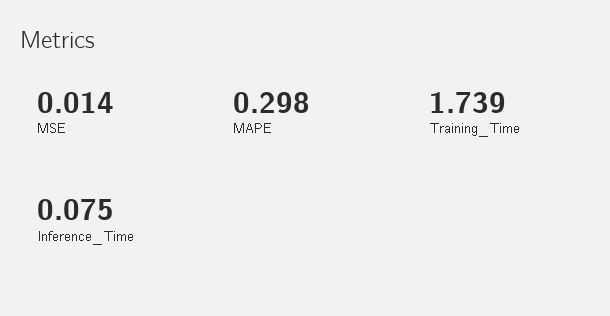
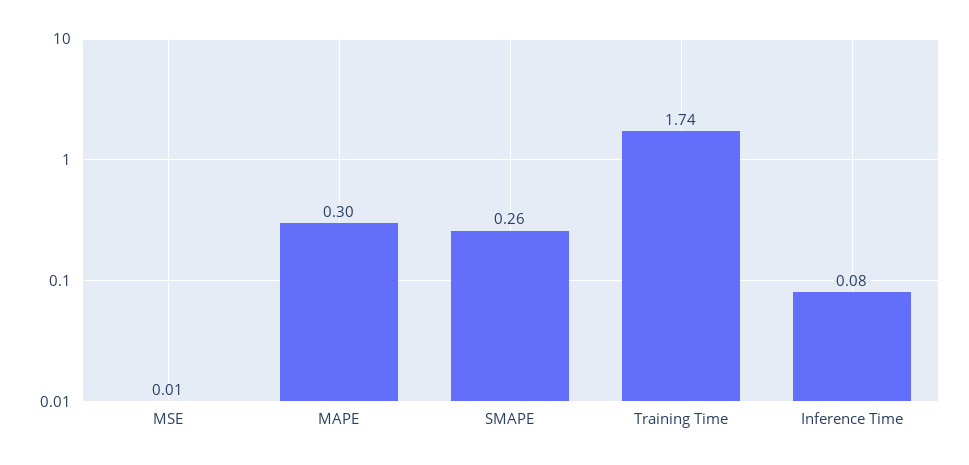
SMAPE: none -> 0.26

